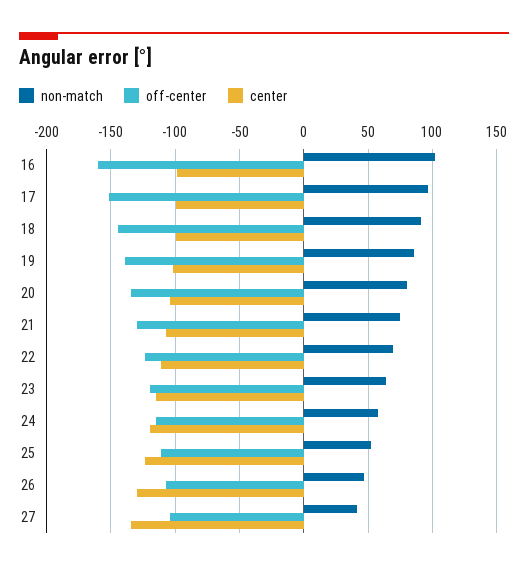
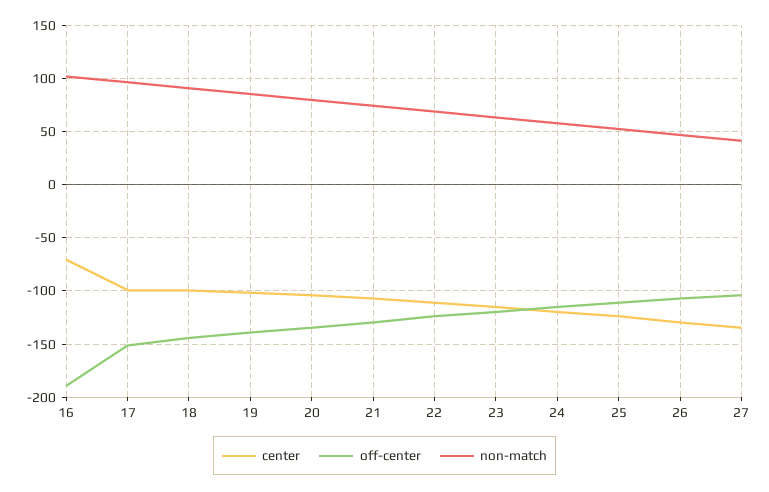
off-center, 16: -160 -> -190
center, 16: -100 -> -70

